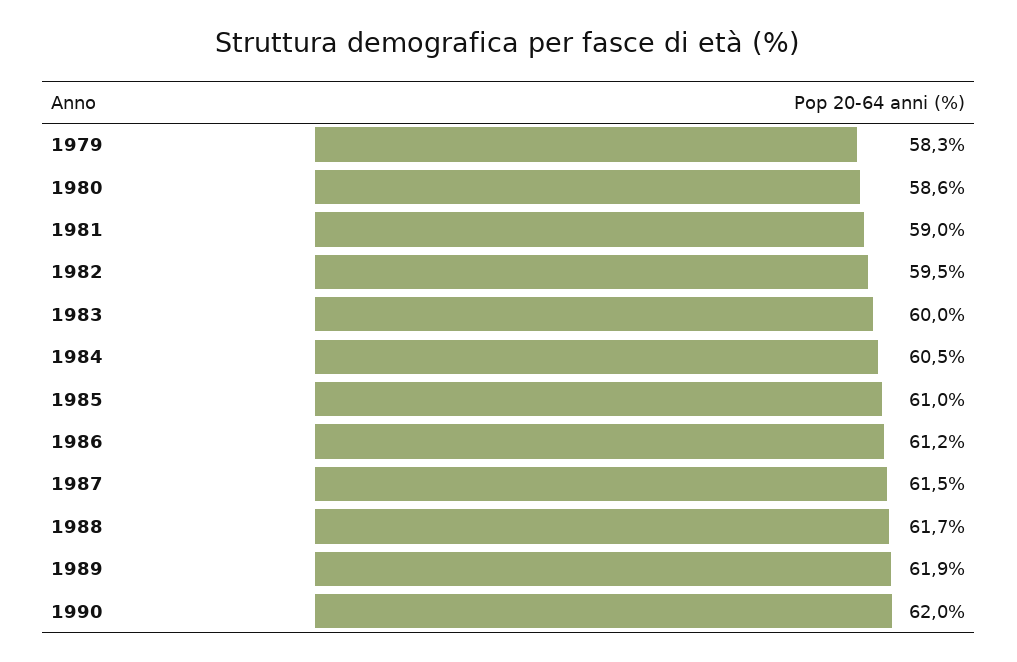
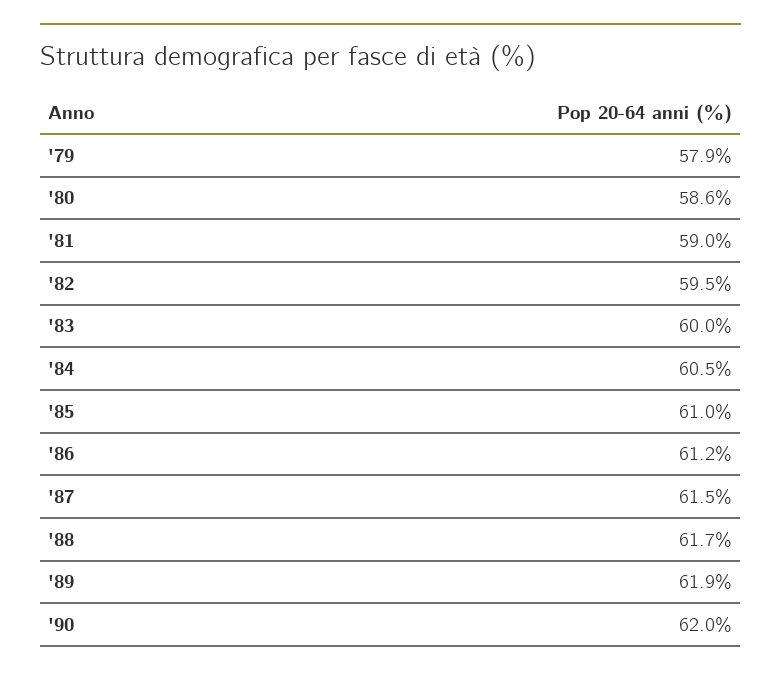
1979: 58.3 -> 57.9

